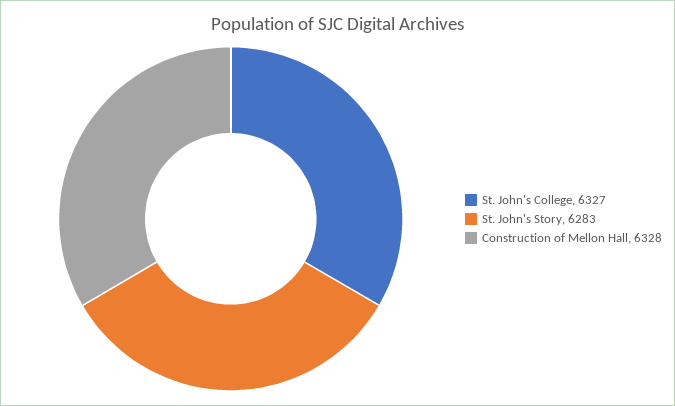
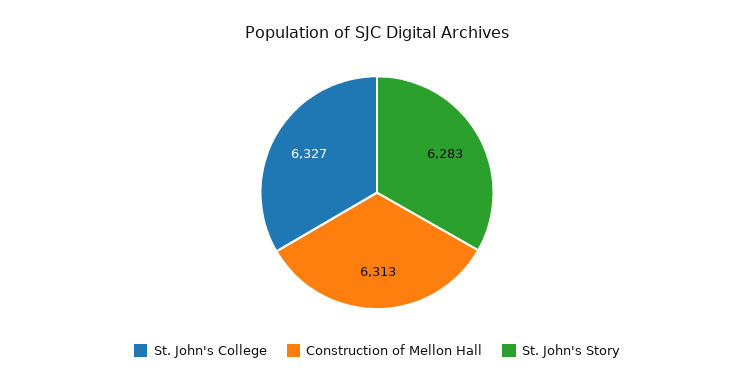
Construction of Mellon Hall: 6328 -> 6313

